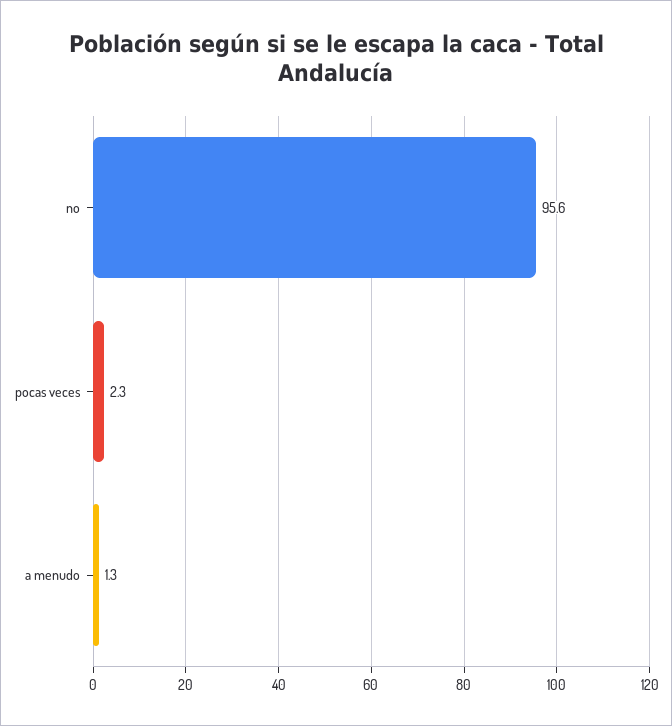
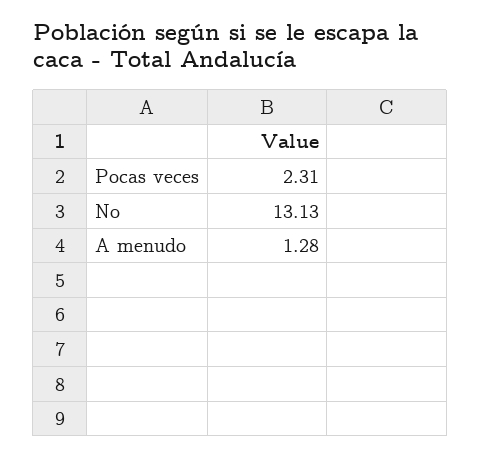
no: 95.6 -> 13.13

